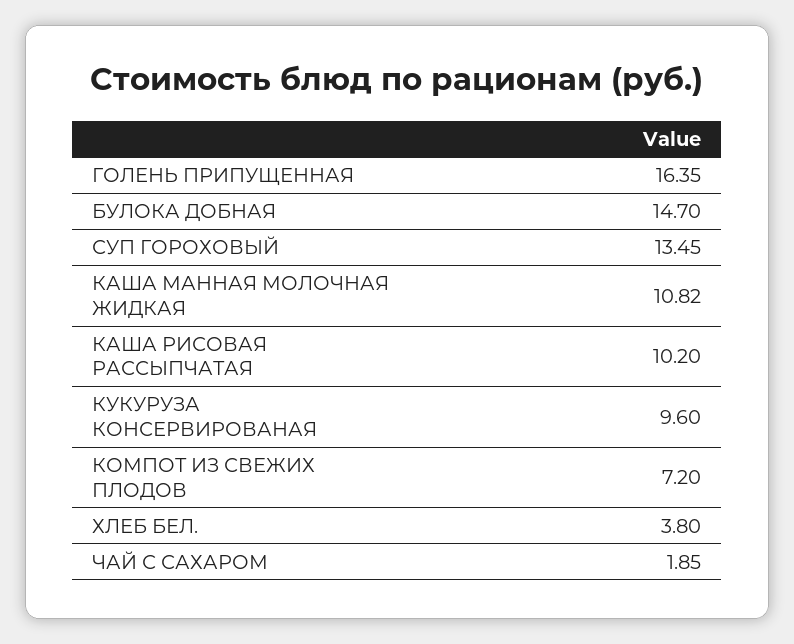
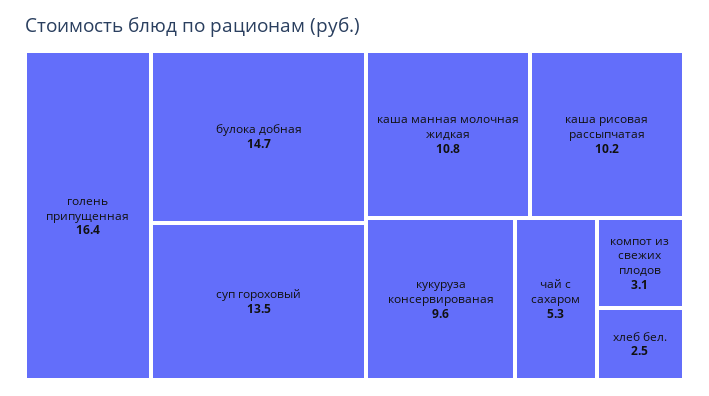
КОМПОТ ИЗ СВЕЖИХ ПЛОДОВ: 7.2 -> 3.1
ХЛЕБ БЕЛ.: 3.8 -> 2.5
ЧАЙ С САХАРОМ: 1.85 -> 5.3

